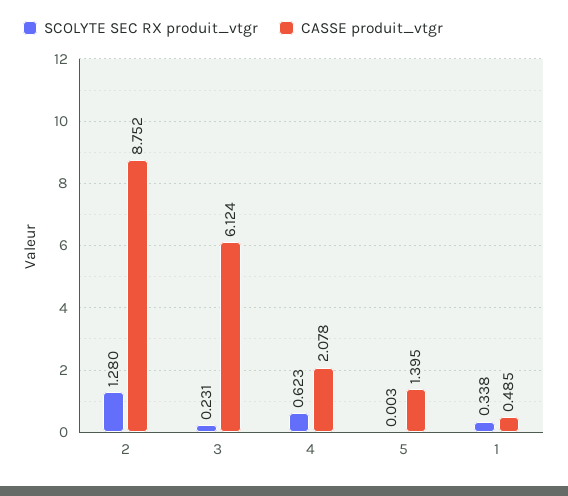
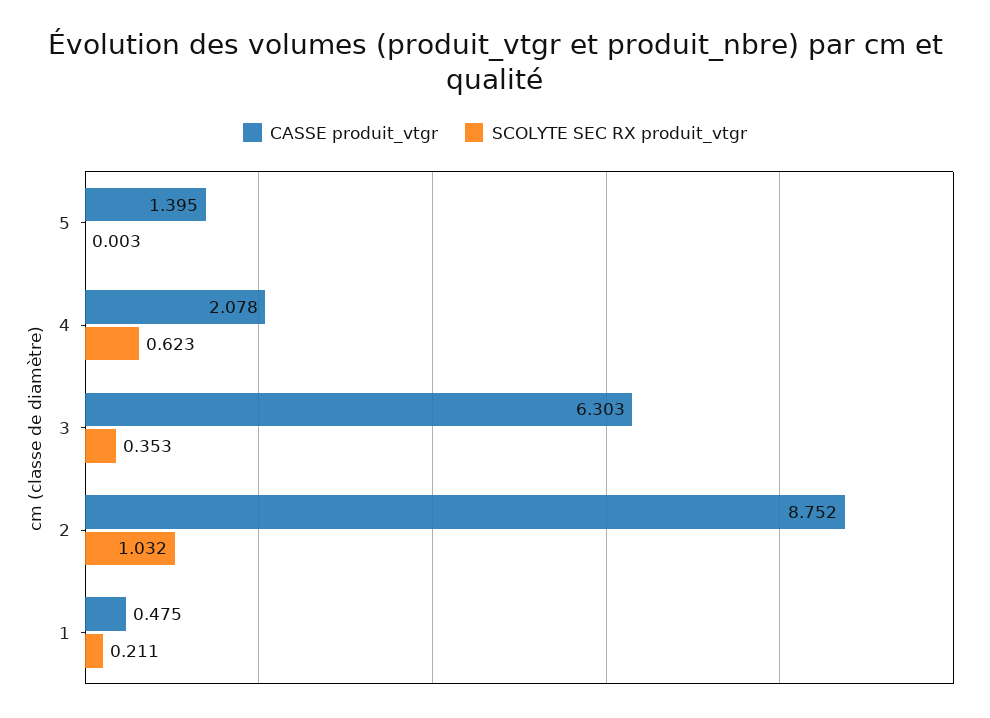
SCOLYTE SEC RX produit_vtgr, 2: 1.28 -> 1.032
SCOLYTE SEC RX produit_vtgr, 3: 0.231 -> 0.353
CASSE produit_vtgr, 3: 6.124 -> 6.303
SCOLYTE SEC RX produit_vtgr, 1: 0.338 -> 0.211
CASSE produit_vtgr, 1: 0.485 -> 0.475

